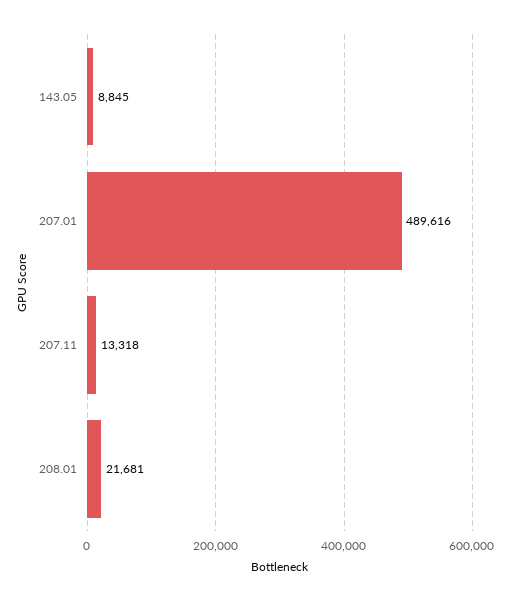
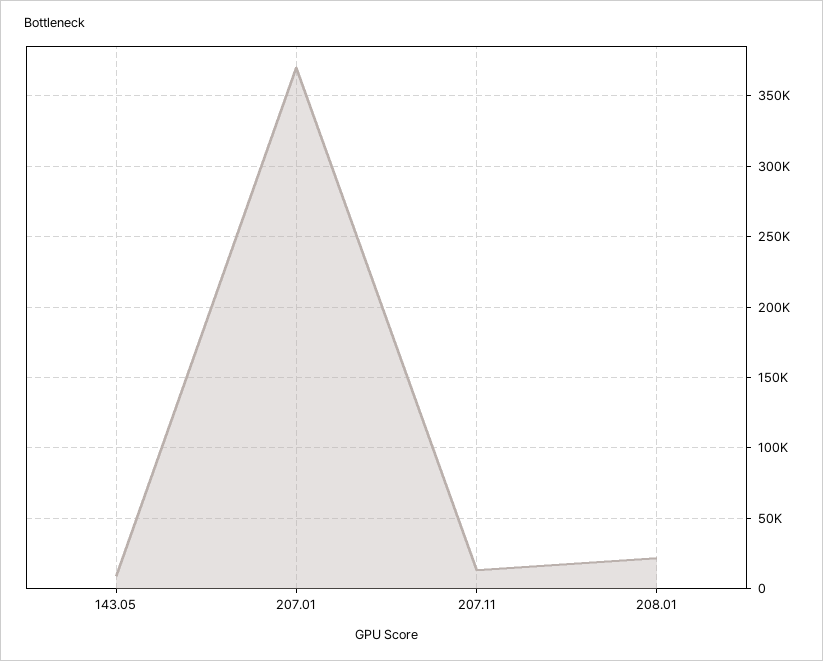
207.01: 489616 -> 370000

